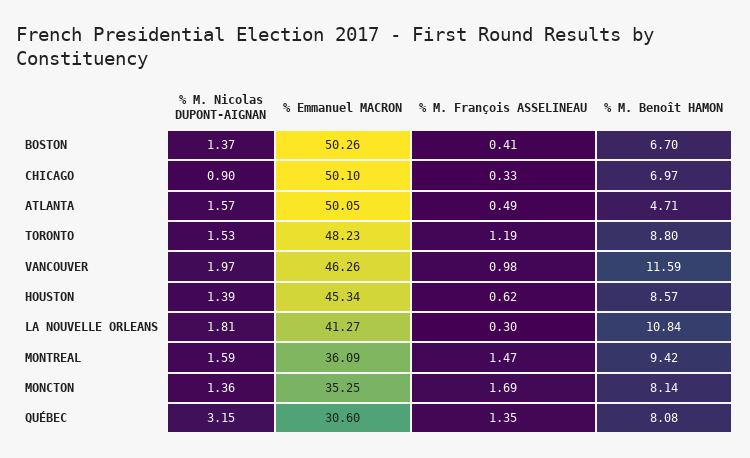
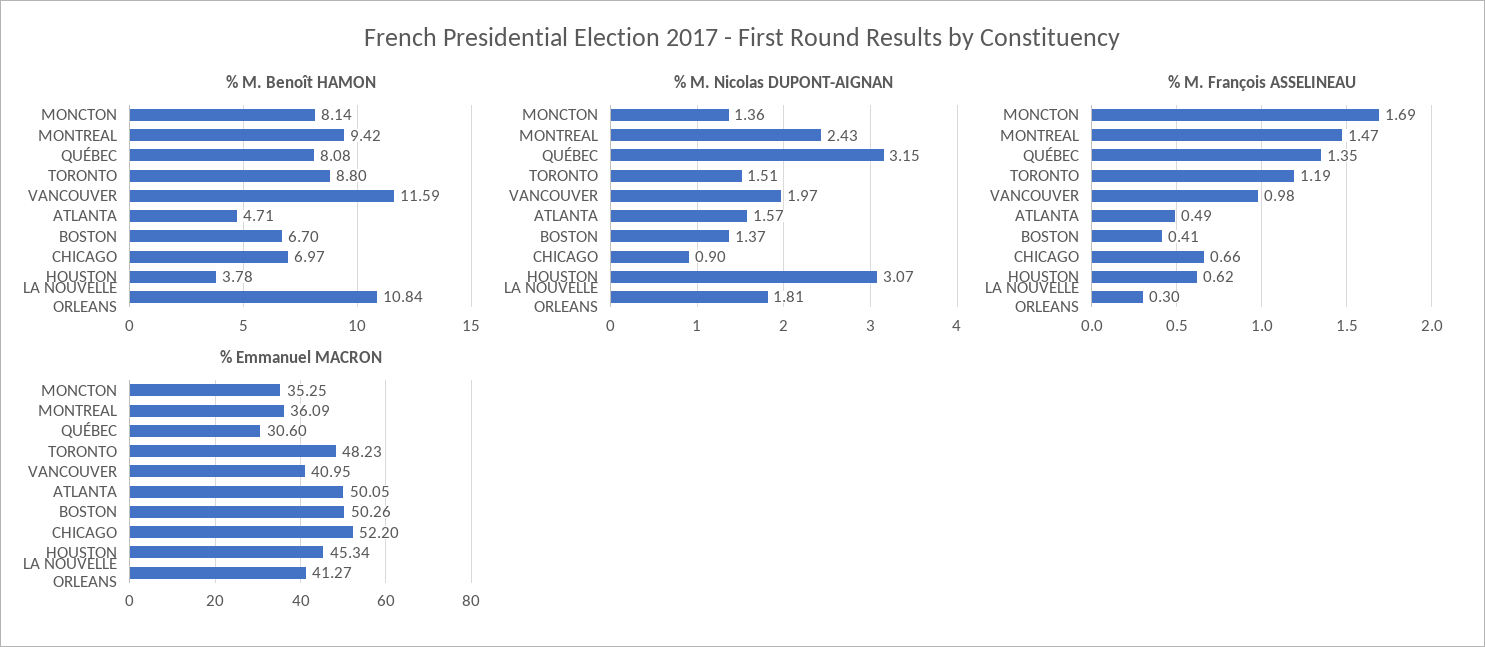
% Emmanuel MACRON, CHICAGO: 50.1 -> 52.2
% M. François ASSELINEAU, CHICAGO: 0.33 -> 0.66
% M. Nicolas DUPONT-AIGNAN, TORONTO: 1.53 -> 1.51
% Emmanuel MACRON, VANCOUVER: 46.26 -> 40.95
% M. Nicolas DUPONT-AIGNAN, HOUSTON: 1.39 -> 3.07
% M. Benoît HAMON, HOUSTON: 8.57 -> 3.78
% M. Nicolas DUPONT-AIGNAN, MONTREAL: 1.59 -> 2.43

